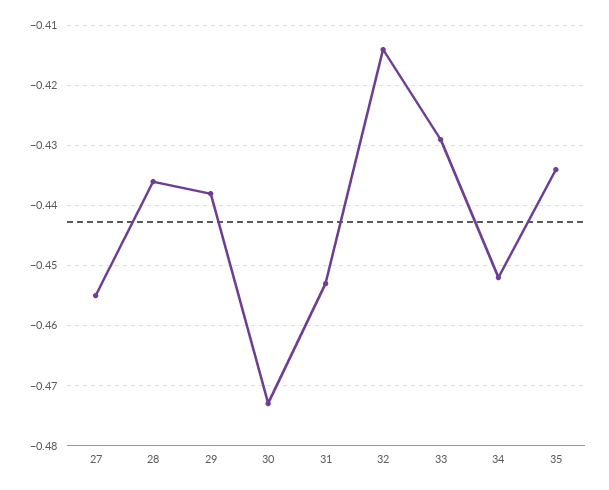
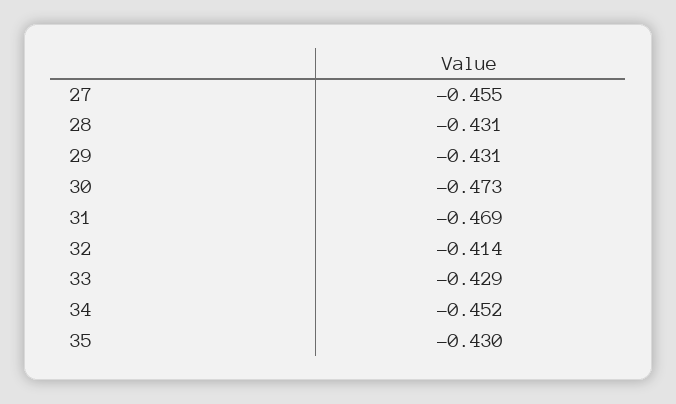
28: -0.436 -> -0.431
29: -0.438 -> -0.431
31: -0.453 -> -0.469
35: -0.434 -> -0.43

